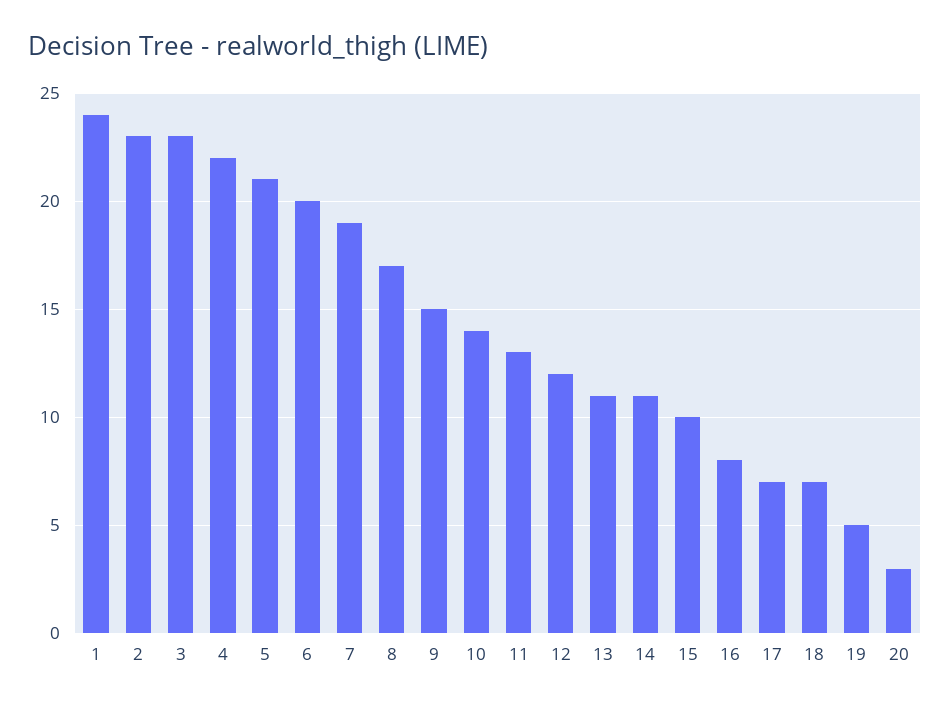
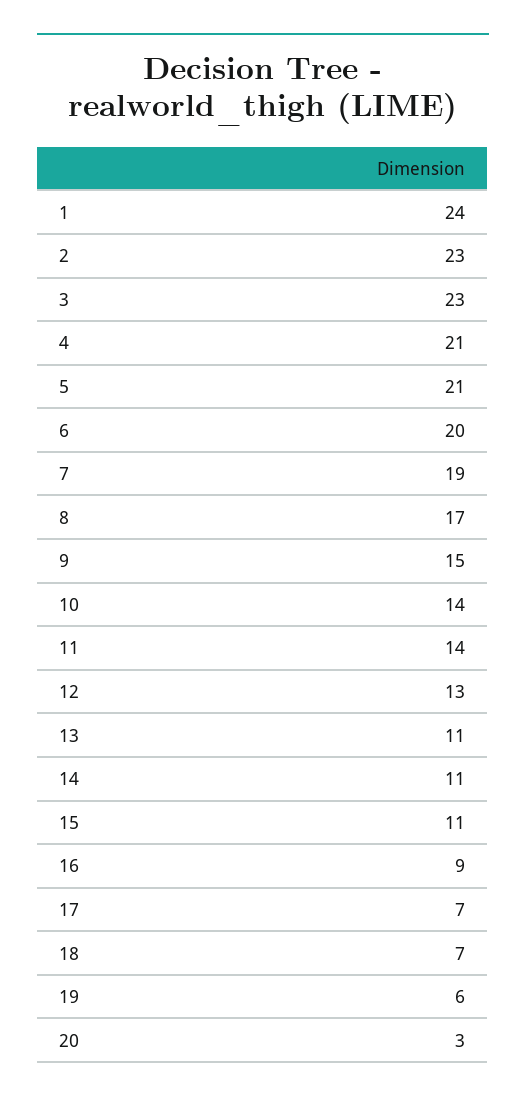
4: 22 -> 21
11: 13 -> 14
12: 12 -> 13
15: 10 -> 11
16: 8 -> 9
19: 5 -> 6

